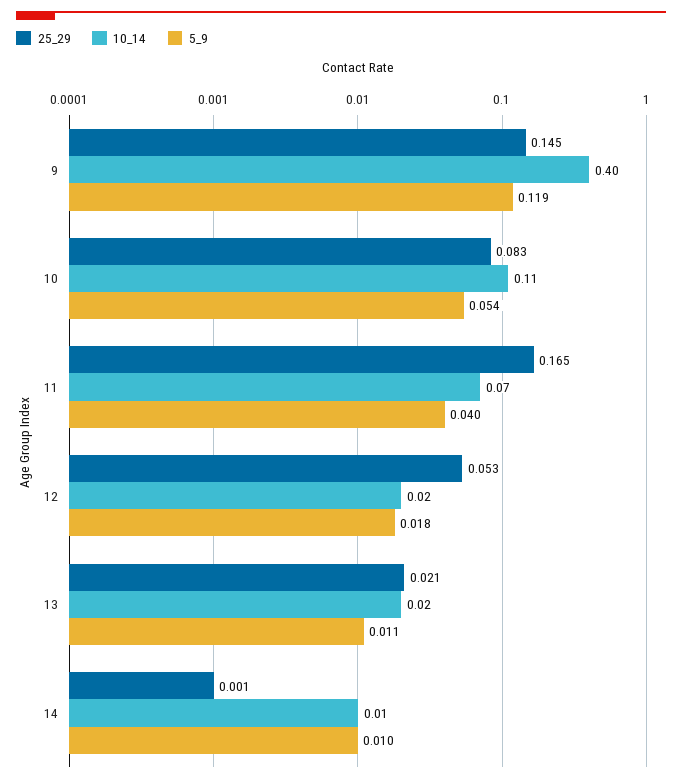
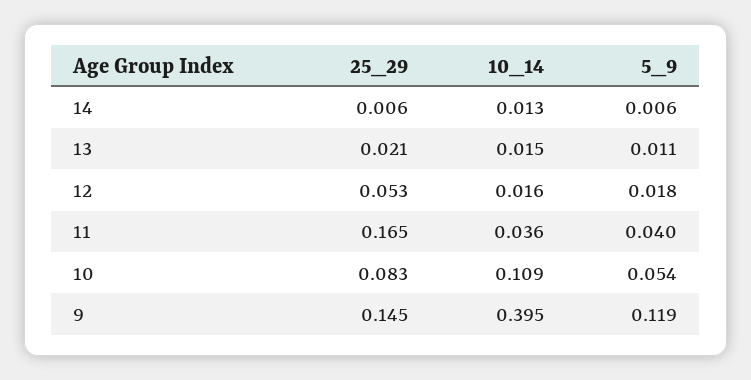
10_14, 11: 0.07 -> 0.036
25_29, 14: 0.001 -> 0.006
5_9, 14: 0.01 -> 0.006

